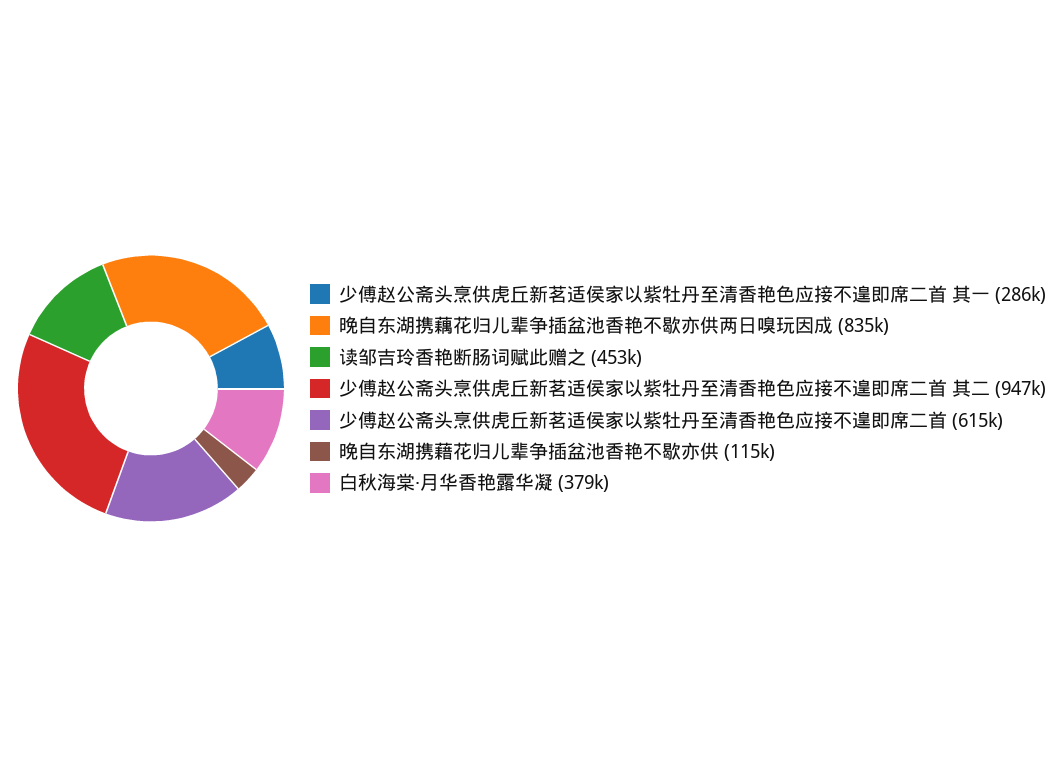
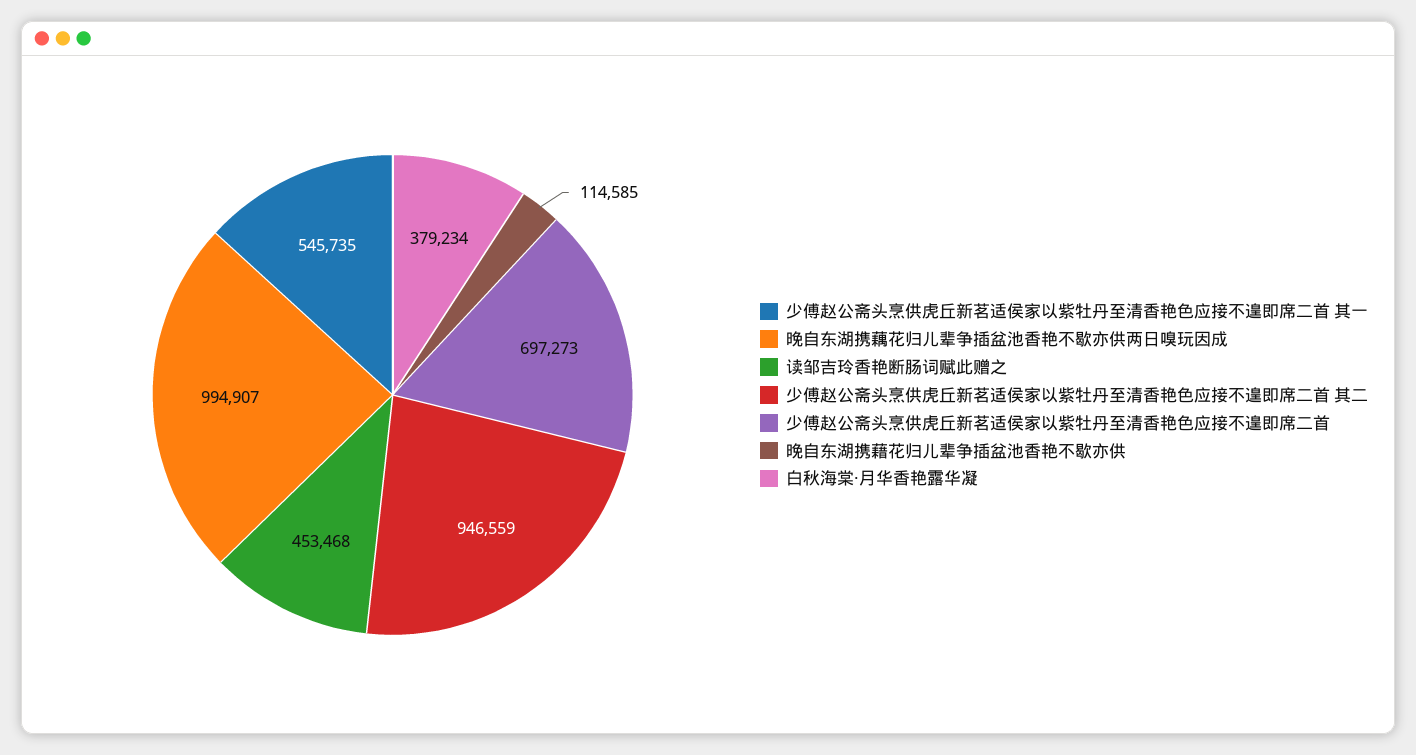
少傅赵公斋头烹供虎丘新茗适侯家以紫牡丹至清香艳色应接不遑即席二首 其一: 286000 -> 545735
晚自东湖携藕花归儿辈争插盆池香艳不歇亦供两日嗅玩因成: 835000 -> 994907
少傅赵公斋头烹供虎丘新茗适侯家以紫牡丹至清香艳色应接不遑即席二首: 615000 -> 697273

